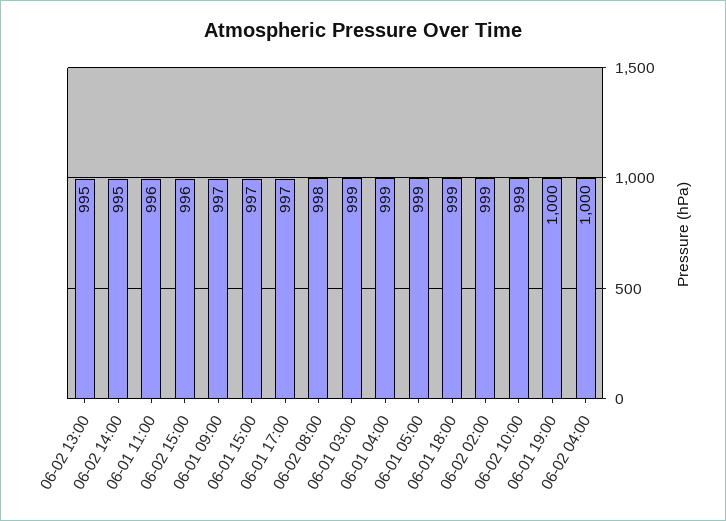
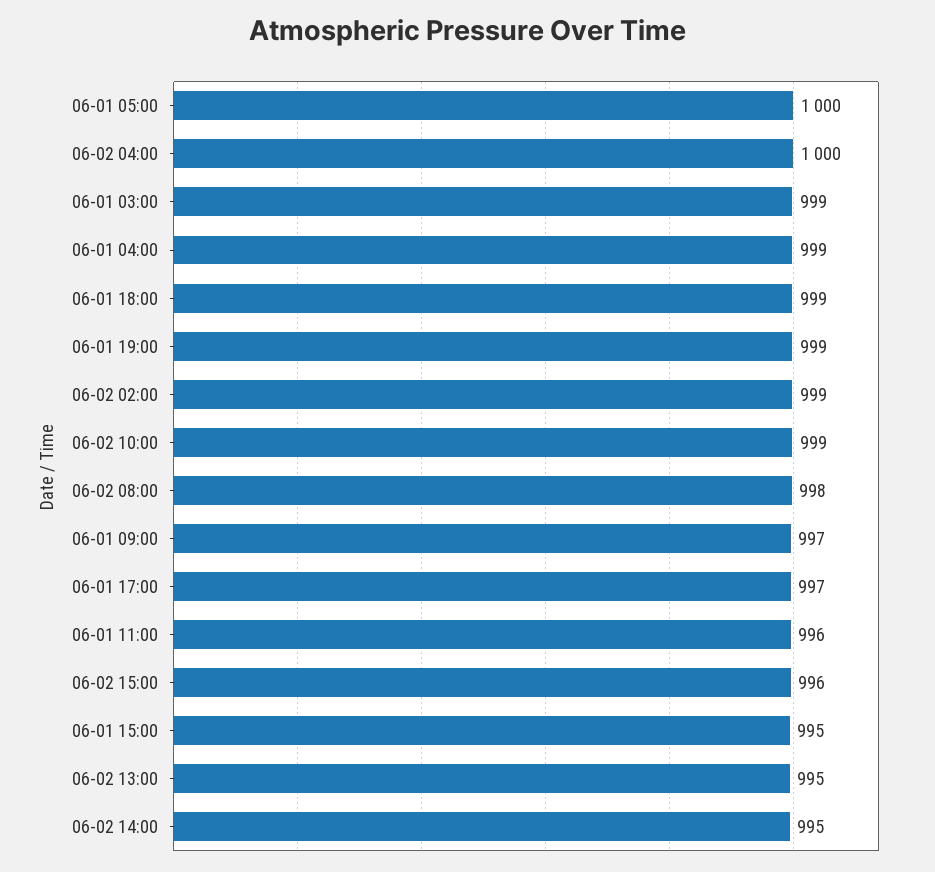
06-01 15:00: 997 -> 995
06-01 05:00: 999 -> 1000
06-01 19:00: 1000 -> 999

